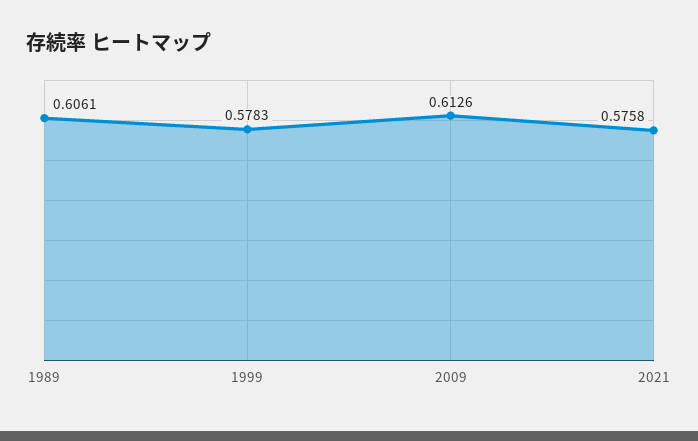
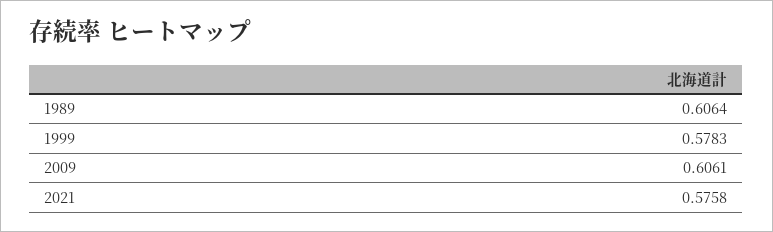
1989: 0.6061 -> 0.6064
2009: 0.6126 -> 0.6061

